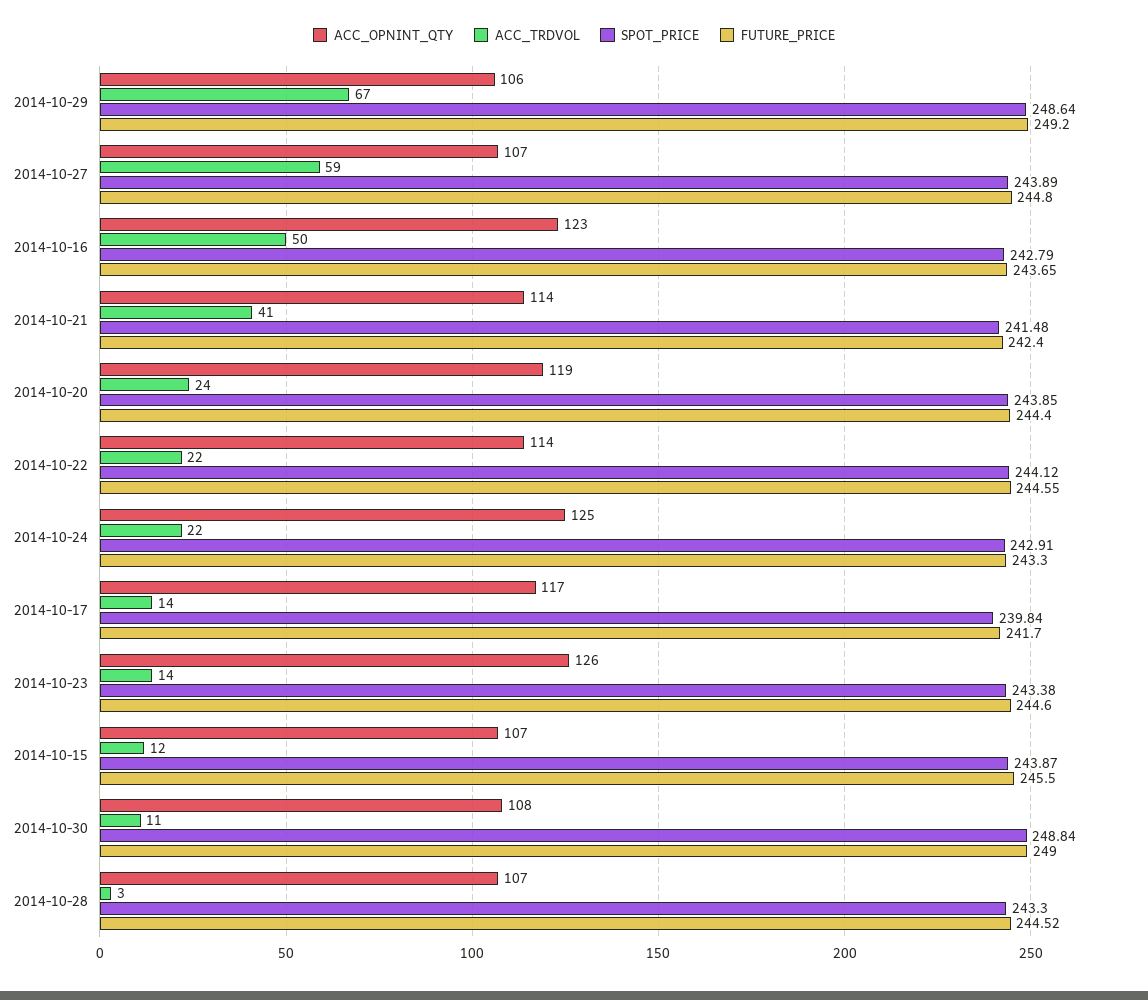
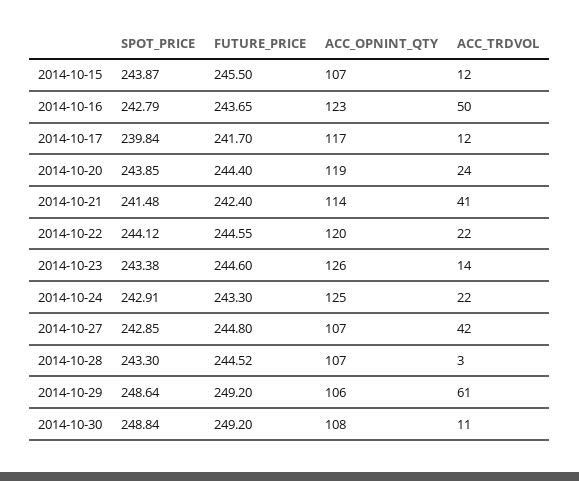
ACC_TRDVOL, 2014-10-29: 67 -> 61
ACC_TRDVOL, 2014-10-27: 59 -> 42
SPOT_PRICE, 2014-10-27: 243.89 -> 242.85
ACC_OPNINT_QTY, 2014-10-22: 114 -> 120
ACC_TRDVOL, 2014-10-17: 14 -> 12
FUTURE_PRICE, 2014-10-30: 249 -> 249.2

